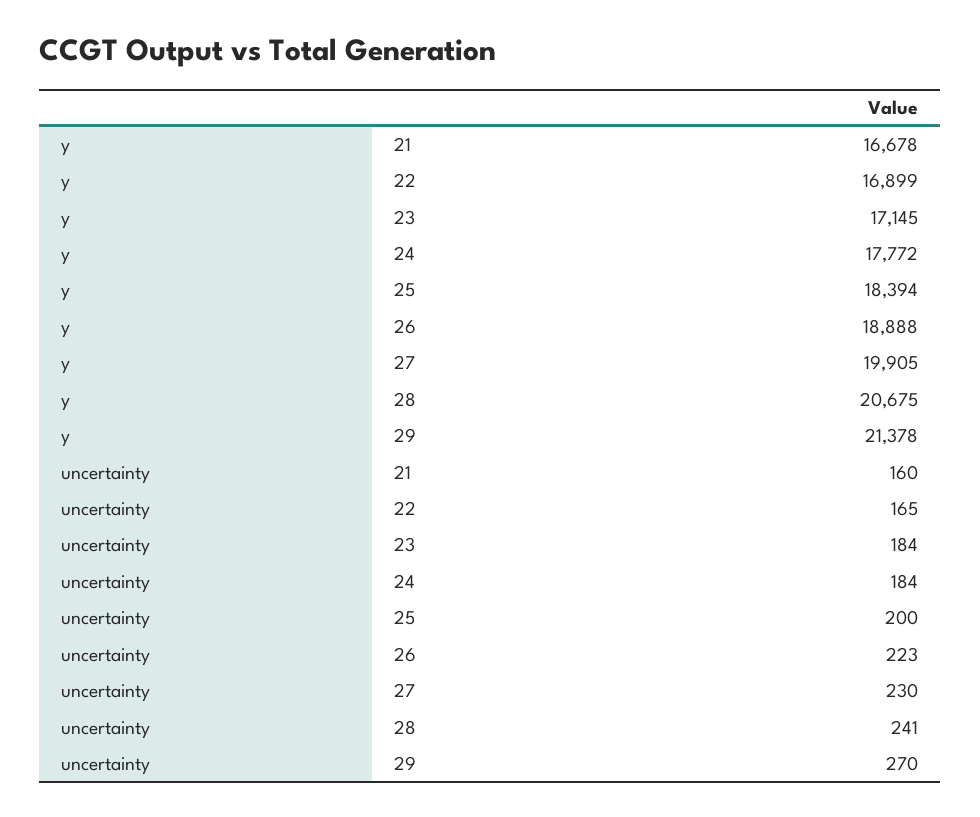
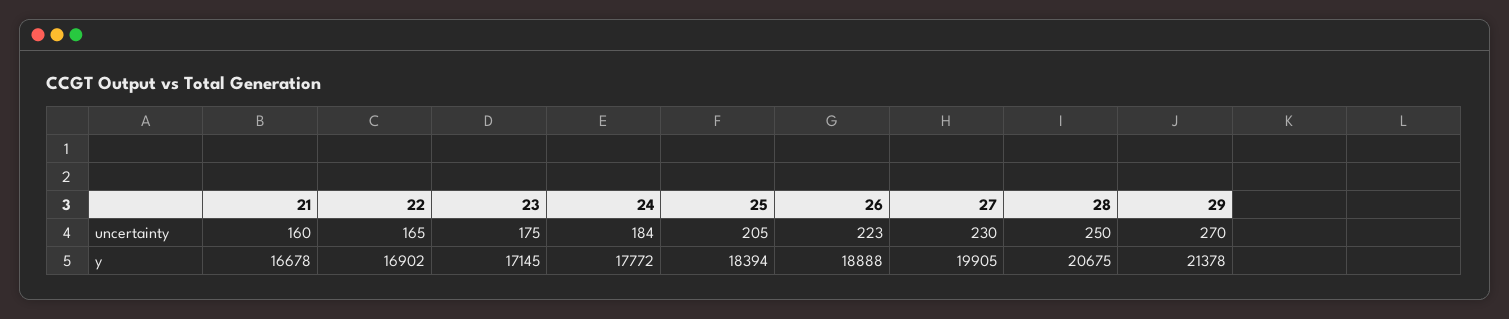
y, 22: 16899 -> 16902
uncertainty, 23: 184 -> 175
uncertainty, 25: 200 -> 205
uncertainty, 28: 241 -> 250

